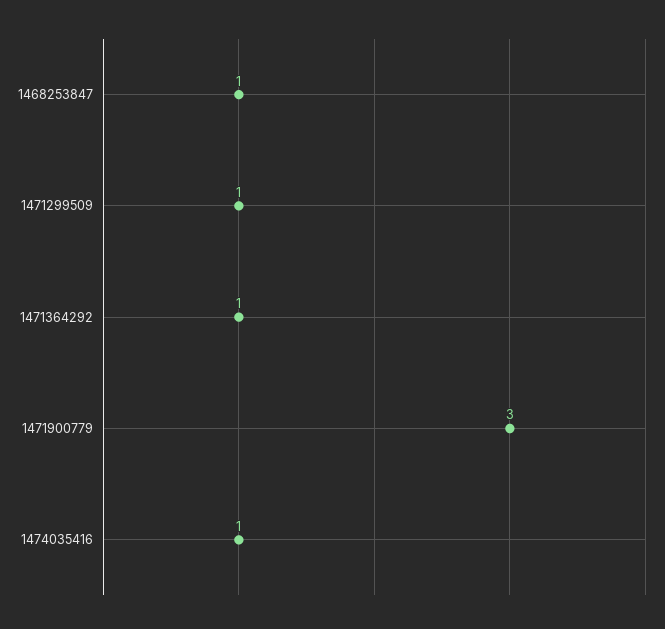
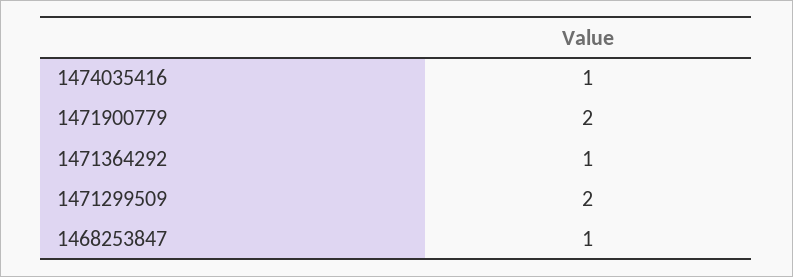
1471299509: 1 -> 2
1471900779: 3 -> 2

